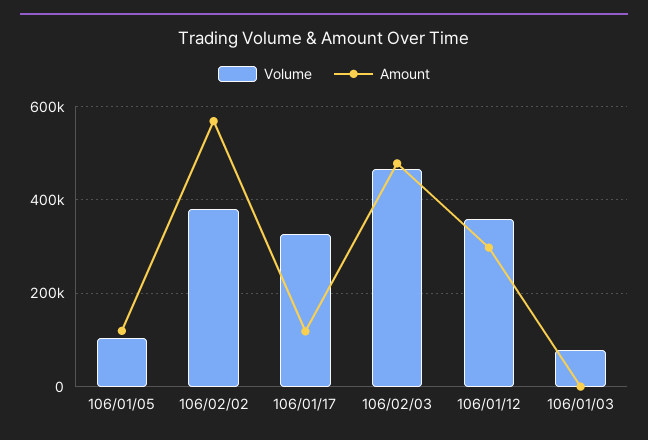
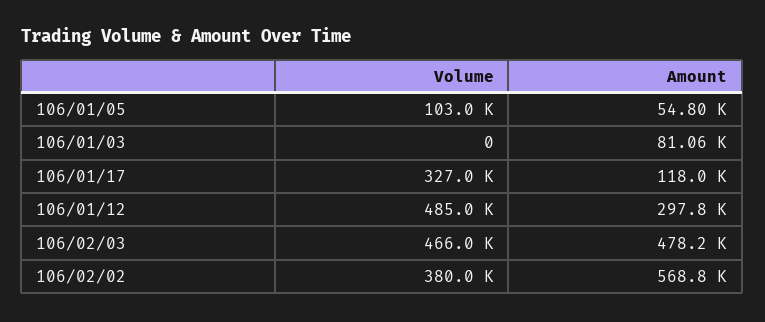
Amount, 106/01/05: 120000 -> 54800
Volume, 106/01/12: 360000 -> 485000
Volume, 106/01/03: 80000 -> 0
Amount, 106/01/03: 0 -> 81060

